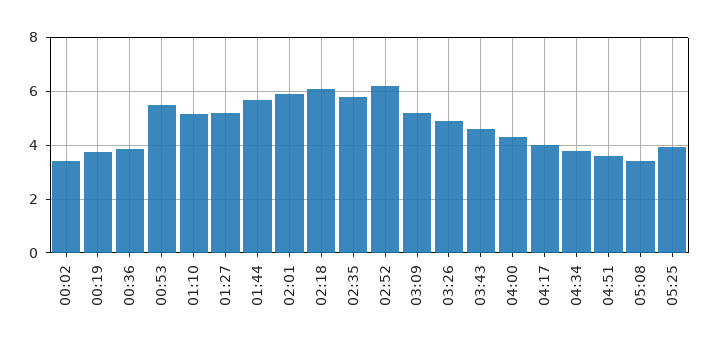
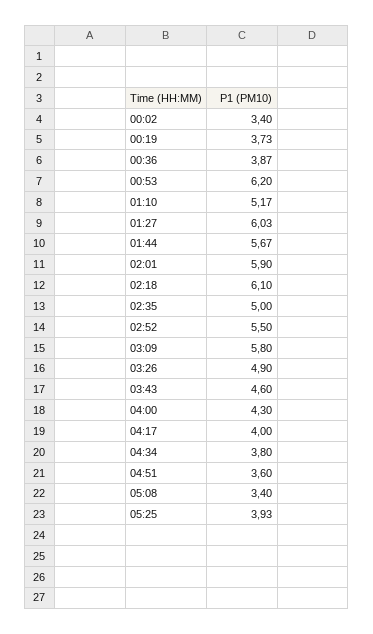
00:53: 5.5 -> 6.2
01:27: 5.25 -> 6.03
02:35: 5.75 -> 5
02:52: 6.25 -> 5.5
03:09: 5.25 -> 5.8

